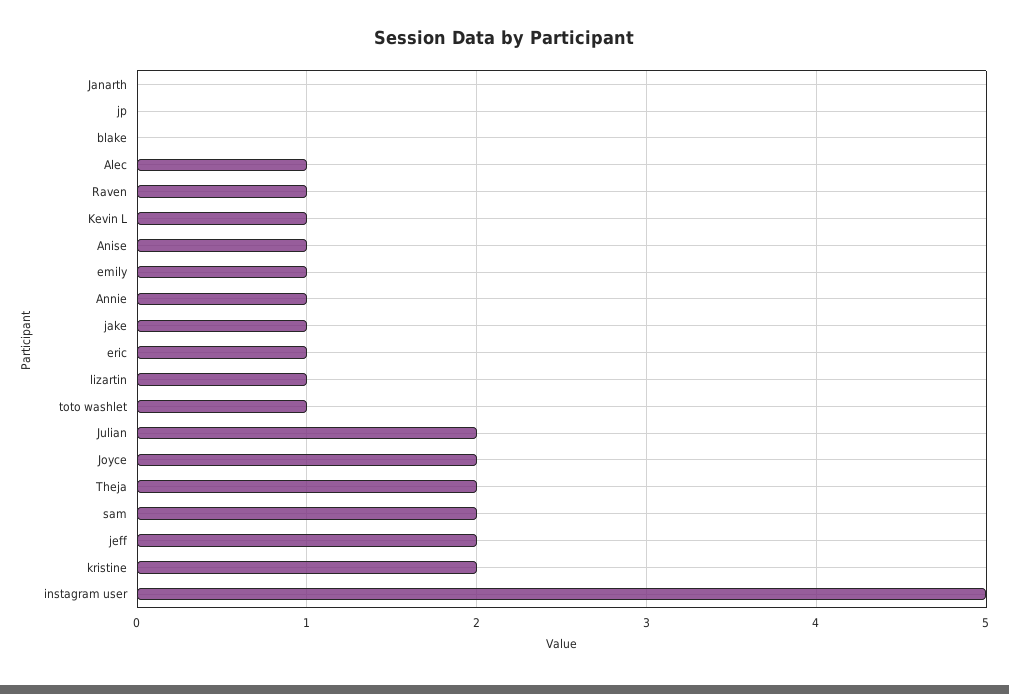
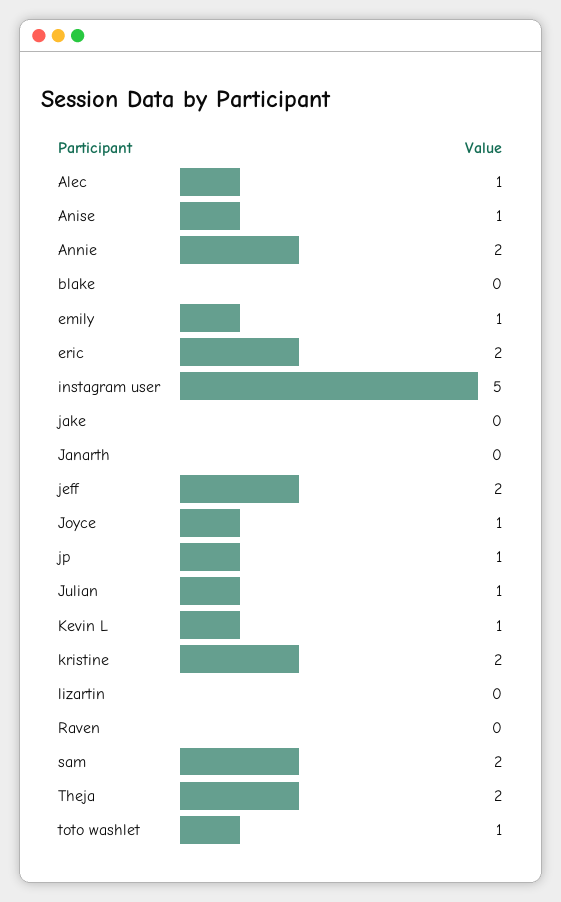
jp: 0 -> 1
Raven: 1 -> 0
Annie: 1 -> 2
jake: 1 -> 0
eric: 1 -> 2
lizartin: 1 -> 0
Julian: 2 -> 1
Joyce: 2 -> 1

